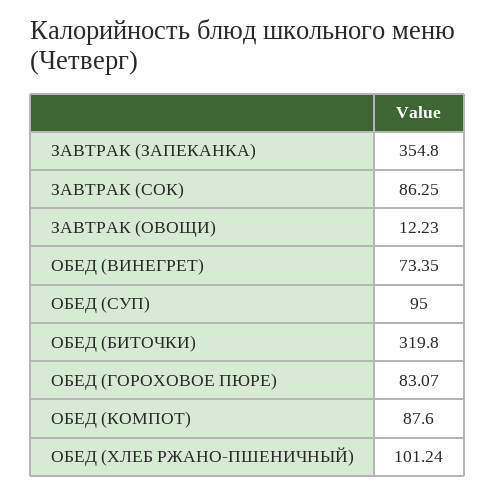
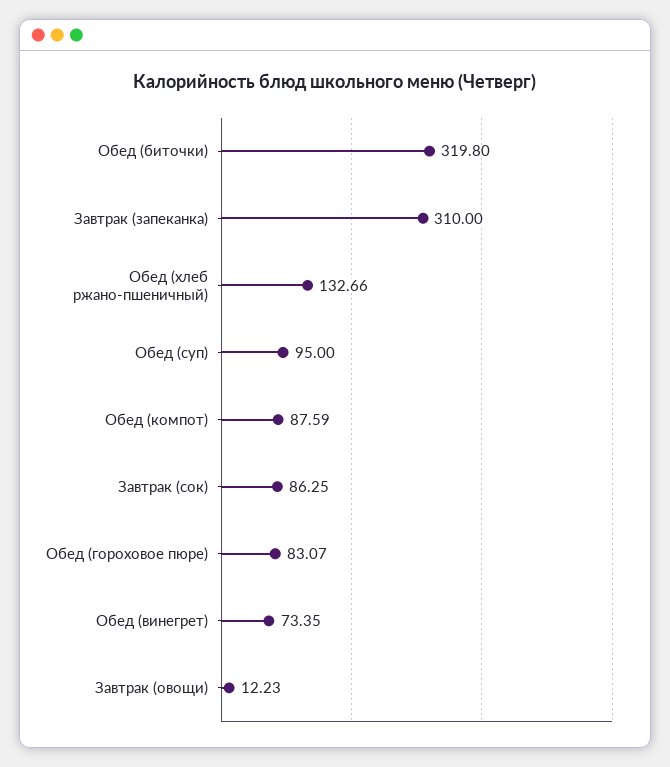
ЗАВТРАК (ЗАПЕКАНКА): 354.8 -> 310
ОБЕД (КОМПОТ): 87.6 -> 87.59
ОБЕД (ХЛЕБ РЖАНО-ПШЕНИЧНЫЙ): 101.24 -> 132.66

